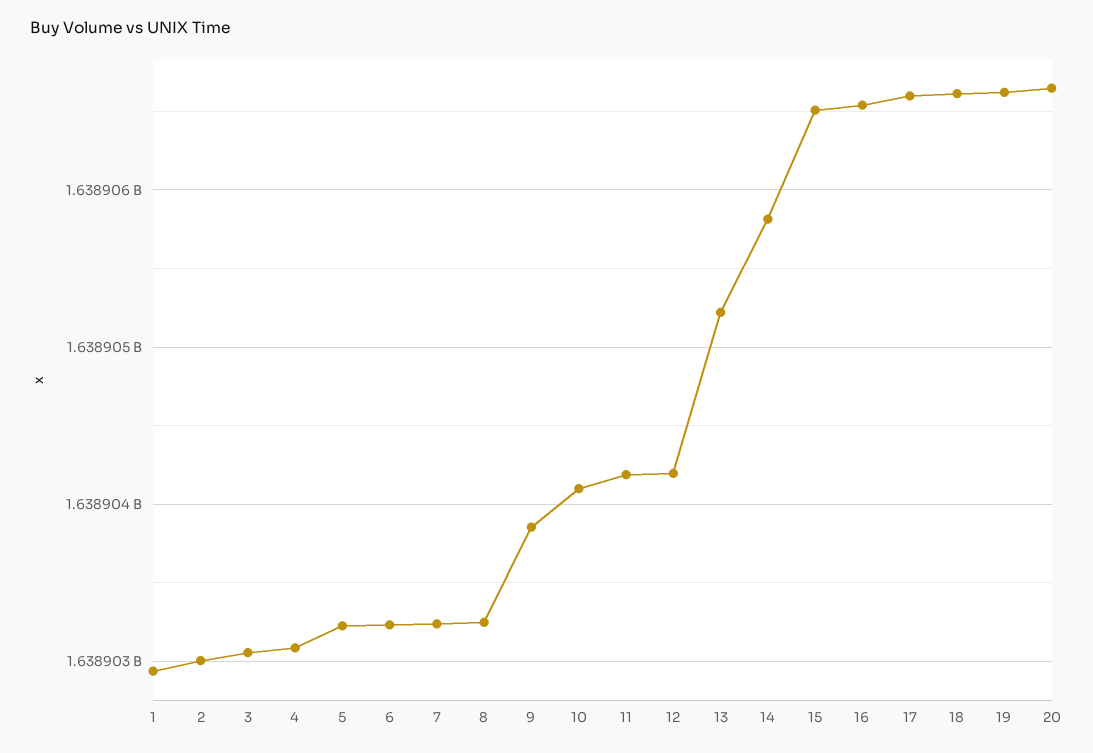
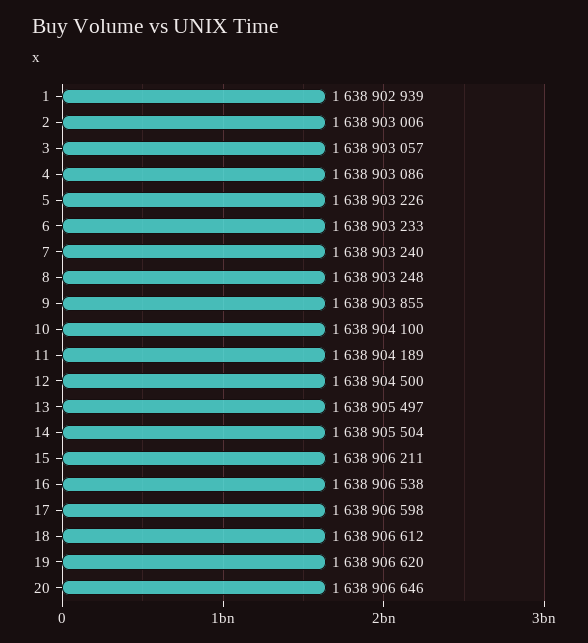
12: 1638904200 -> 1638904500
13: 1638905200 -> 1638905497
14: 1638905800 -> 1638905504
15: 1638906500 -> 1638906211

